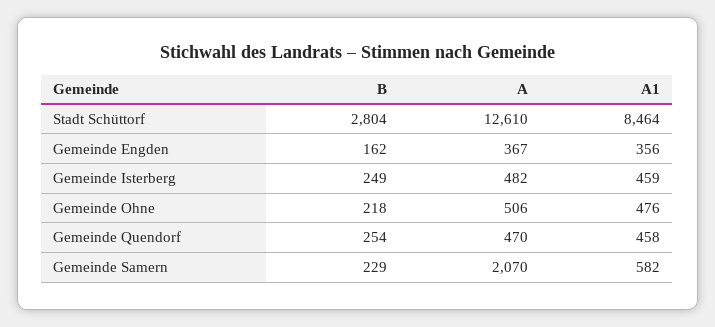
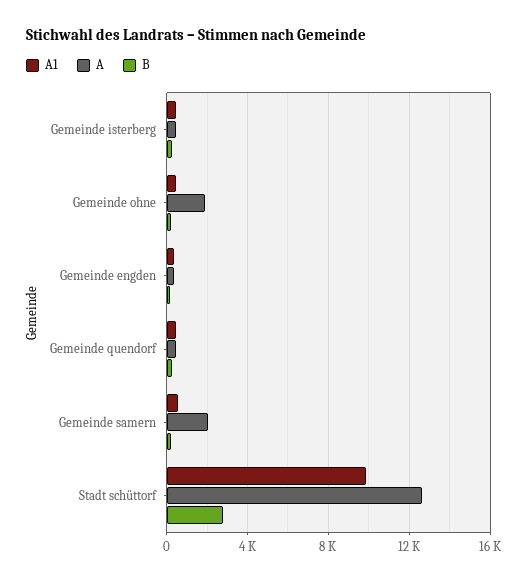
A1, Stadt Schüttorf: 8464 -> 10000
A, Gemeinde Ohne: 506 -> 2000

